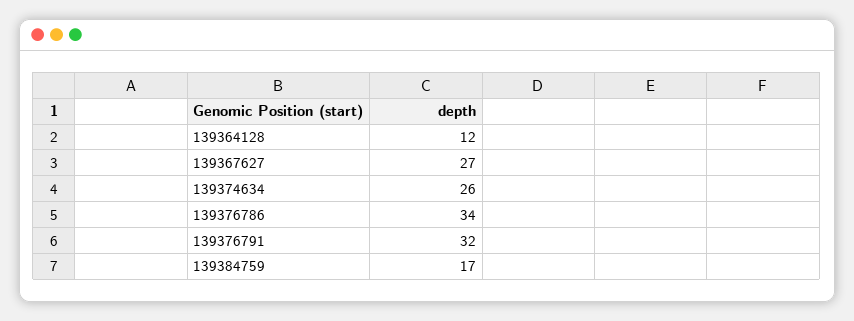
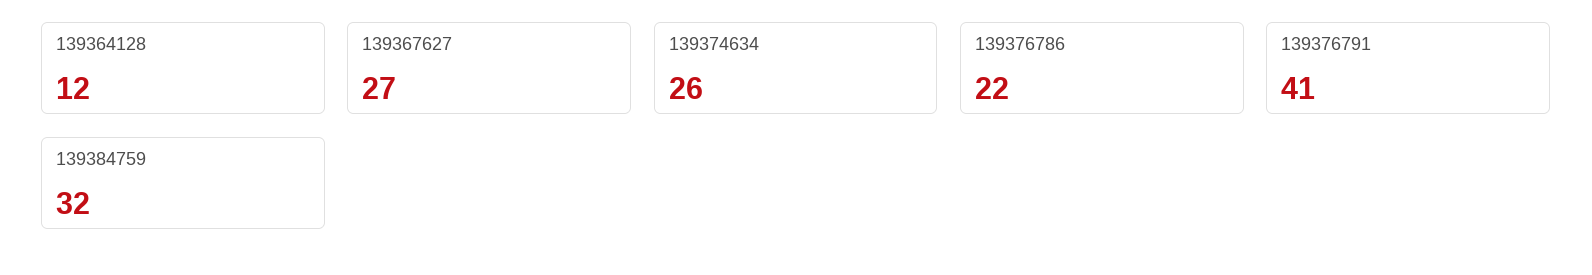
139376786: 34 -> 22
139376791: 32 -> 41
139384759: 17 -> 32

